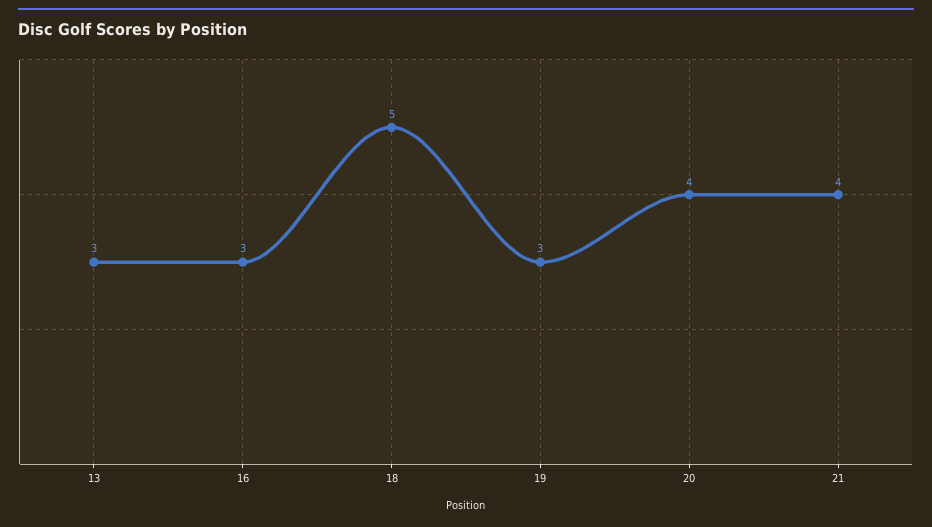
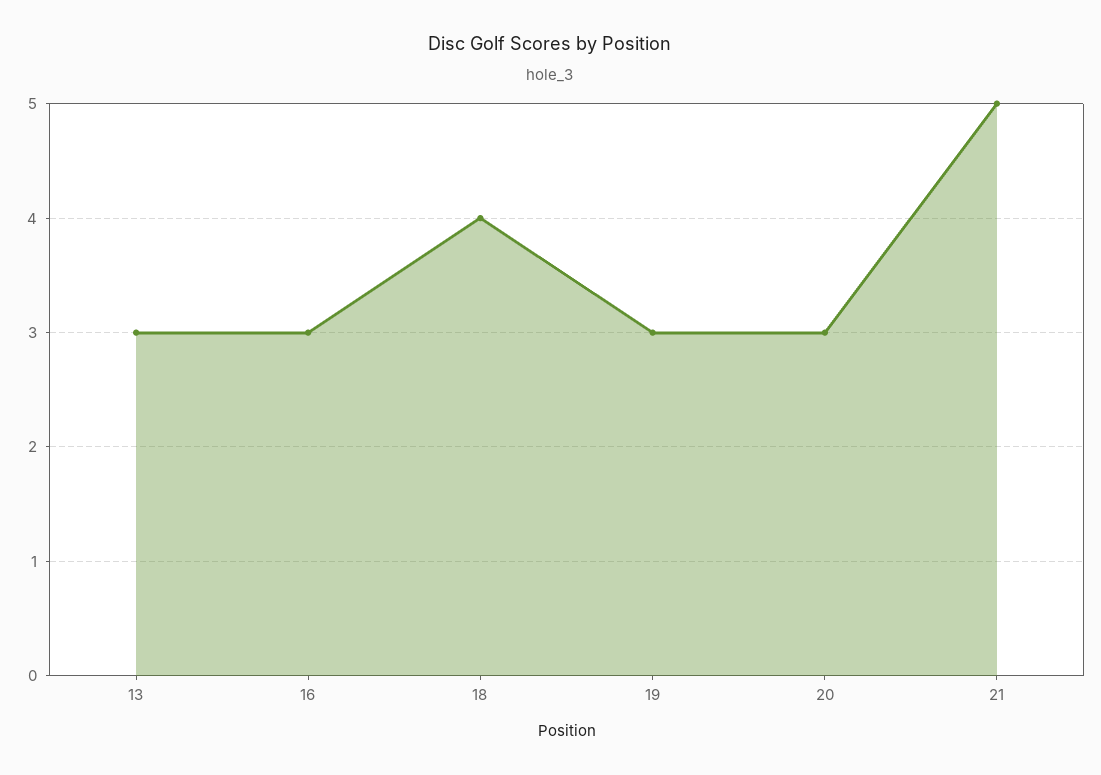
18: 5 -> 4
20: 4 -> 3
21: 4 -> 5

